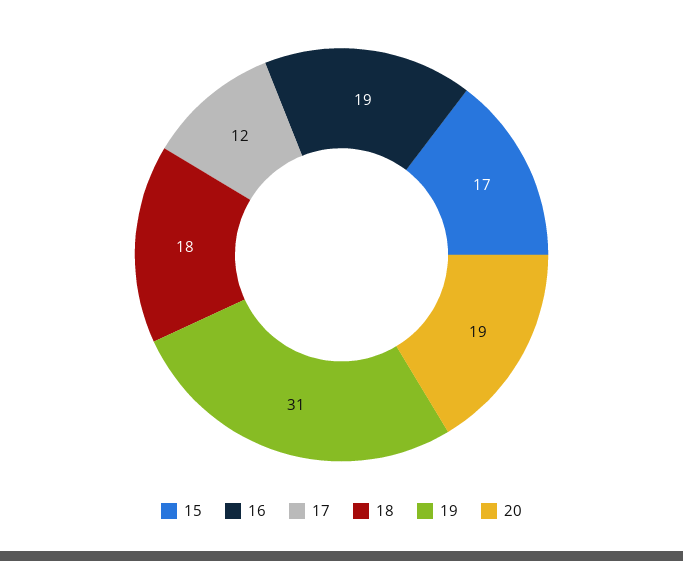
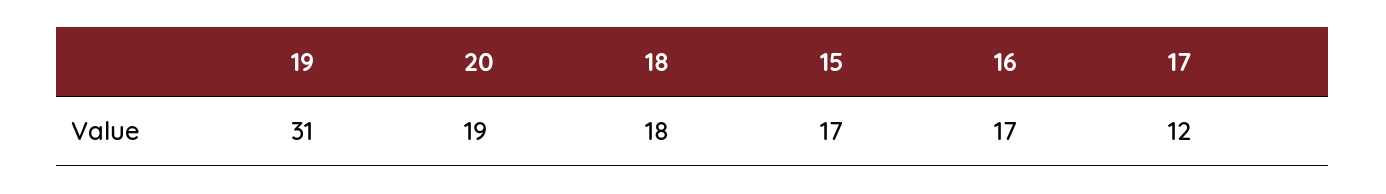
16: 19 -> 17

